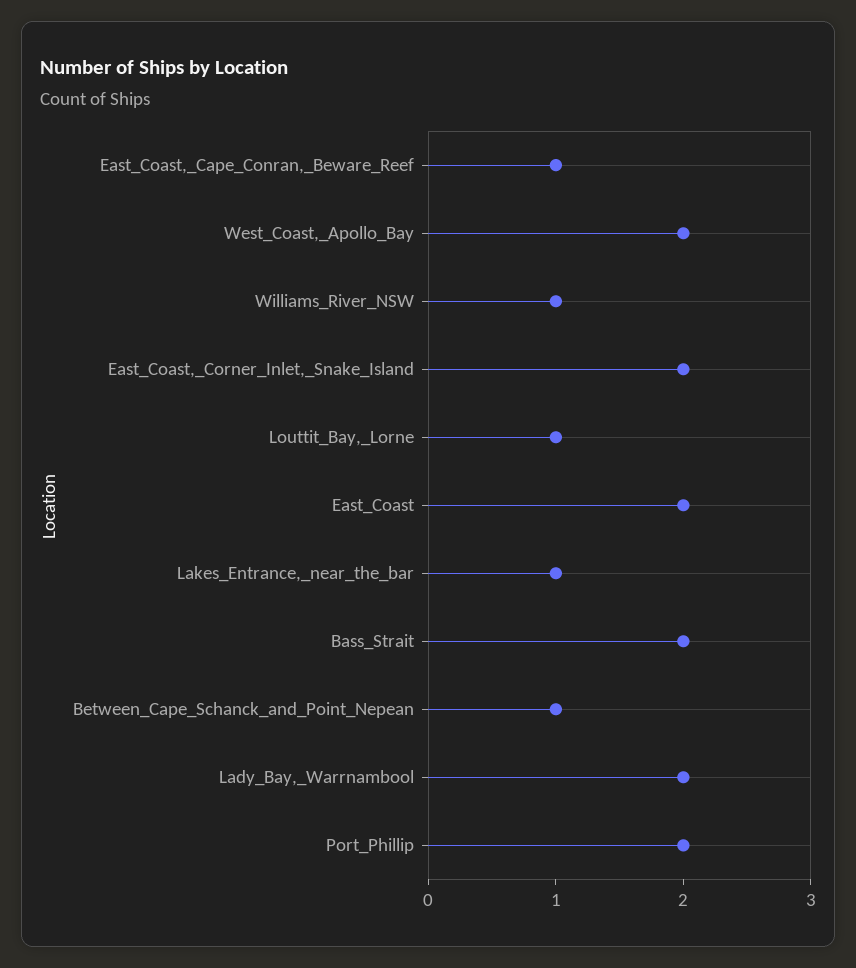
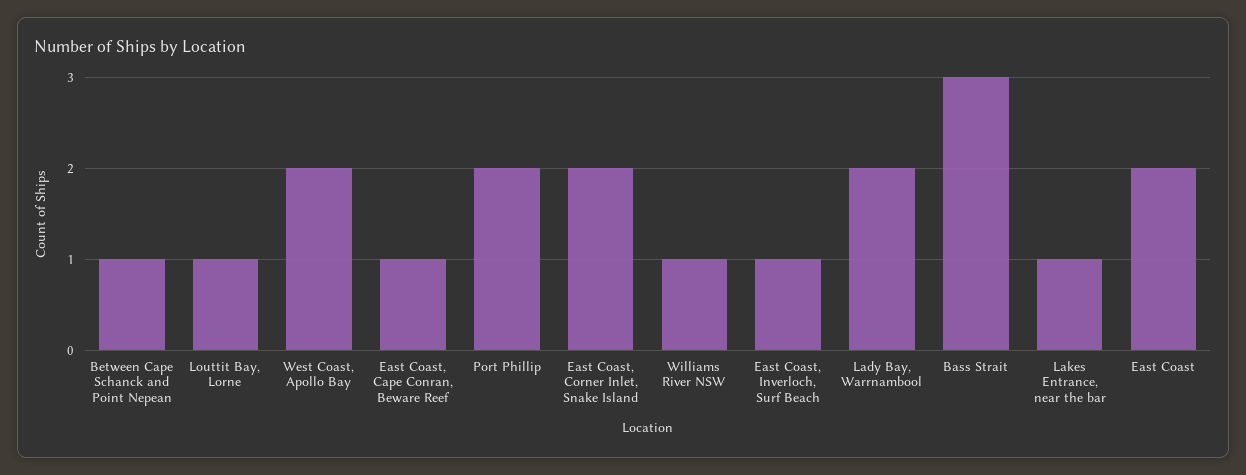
Bass_Strait: 2 -> 3
East Coast, Inverloch, Surf Beach: none -> 1

